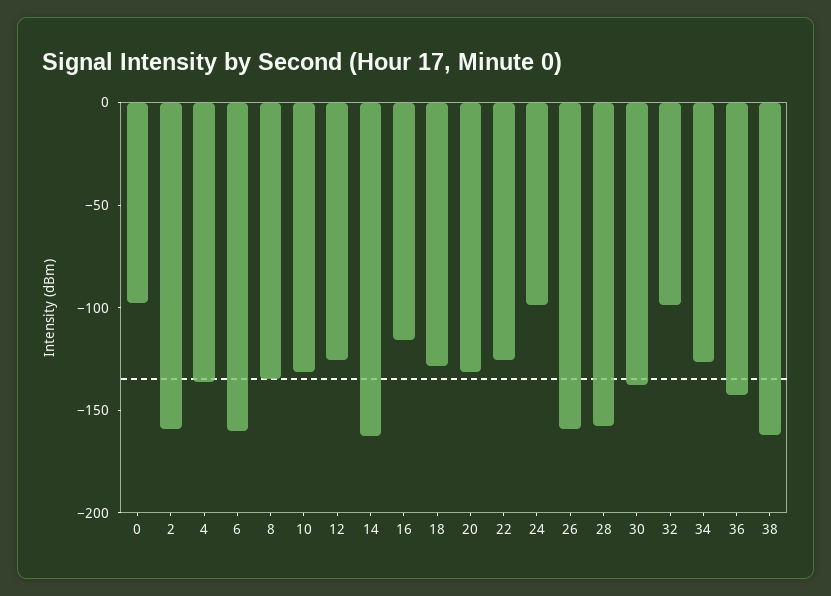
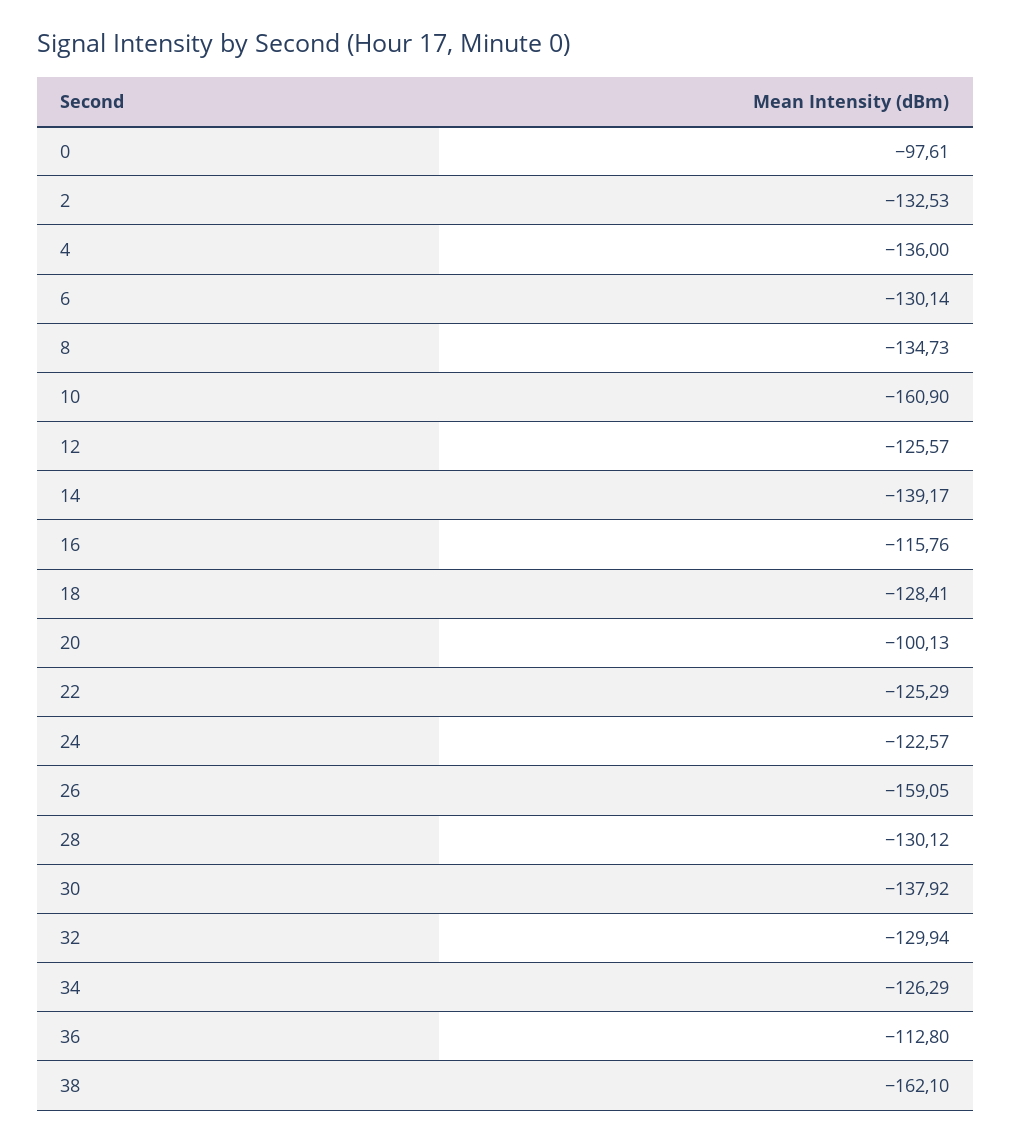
2: -160 -> -132.53
6: -160 -> -130.14
10: -130 -> -160.9
14: -160 -> -139.17
20: -130 -> -100.13
24: -100 -> -122.57
28: -160 -> -130.12
32: -100 -> -129.94
36: -140 -> -112.8

